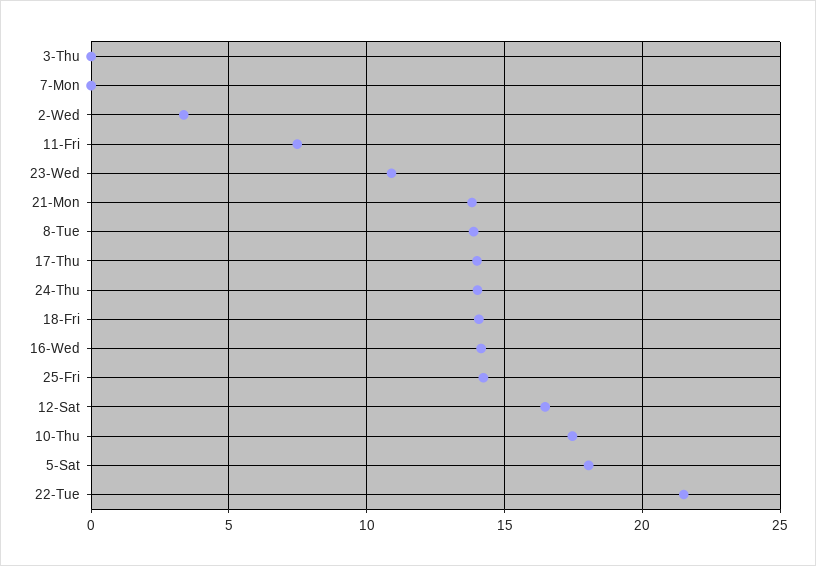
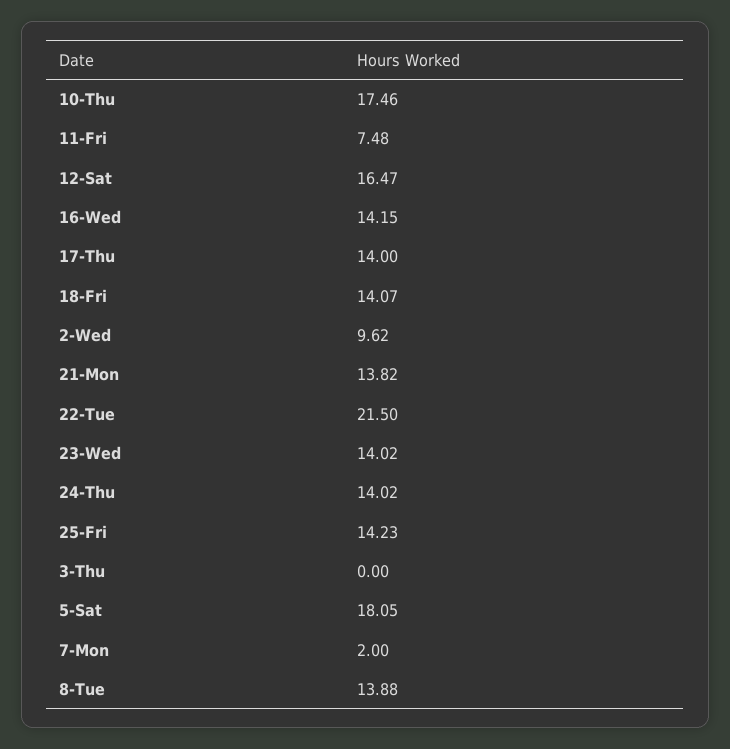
7-Mon: 0 -> 2
2-Wed: 3.5 -> 9.62
23-Wed: 11 -> 14.02

